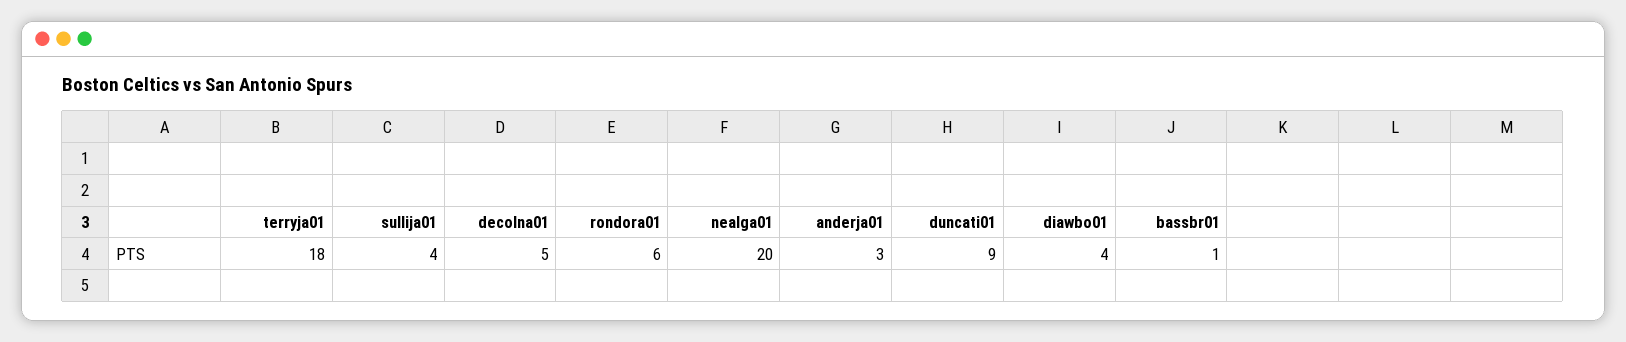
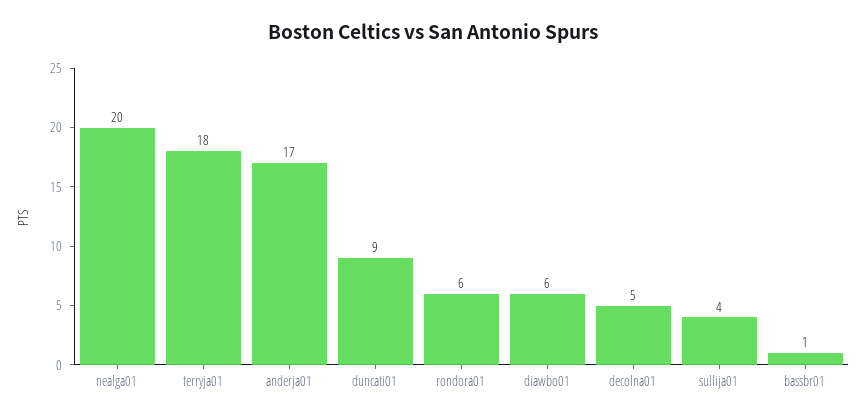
anderja01: 3 -> 17
diawbo01: 4 -> 6

